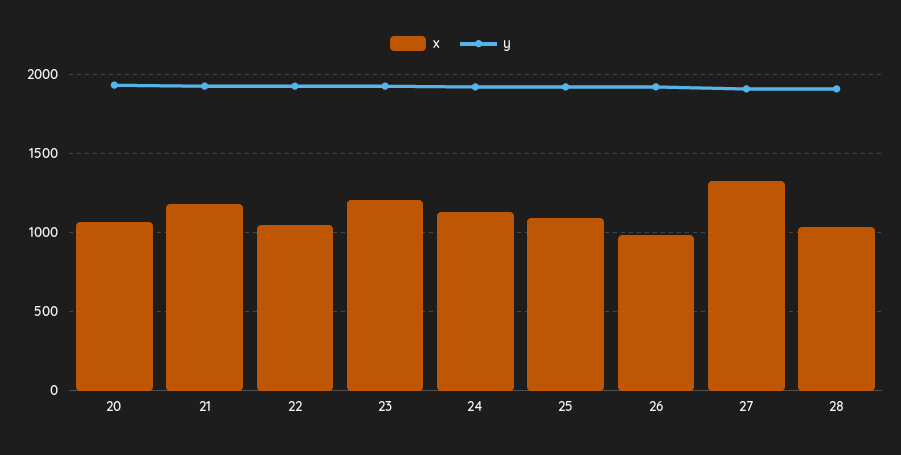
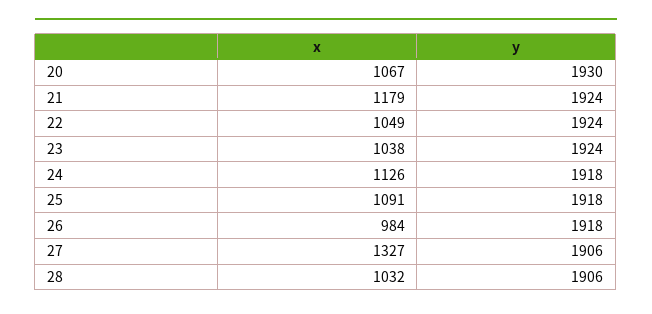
x, 23: 1200 -> 1038

